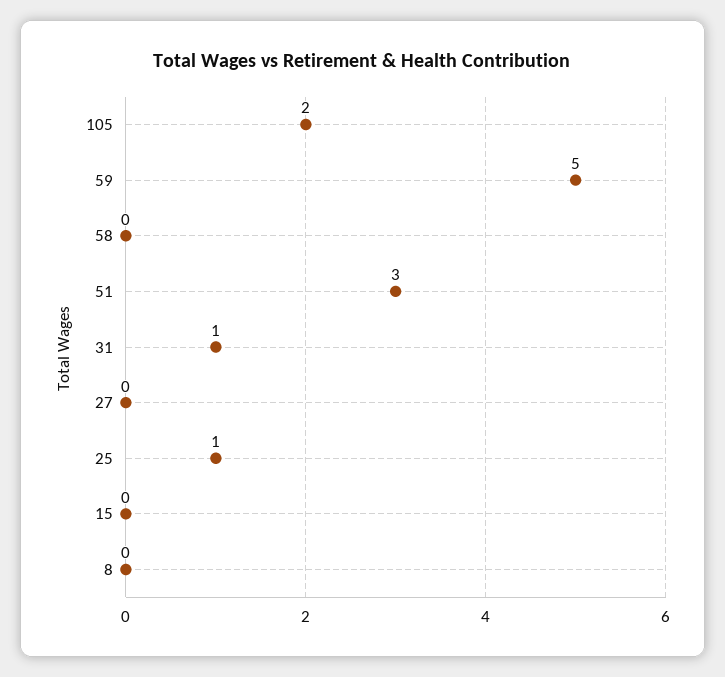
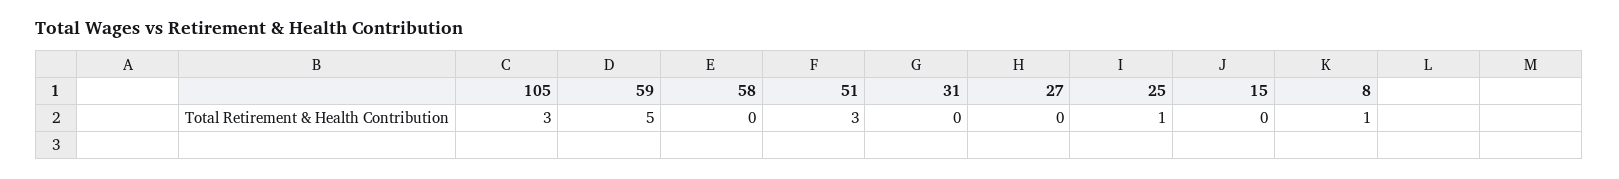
105: 2 -> 3
31: 1 -> 0
8: 0 -> 1

